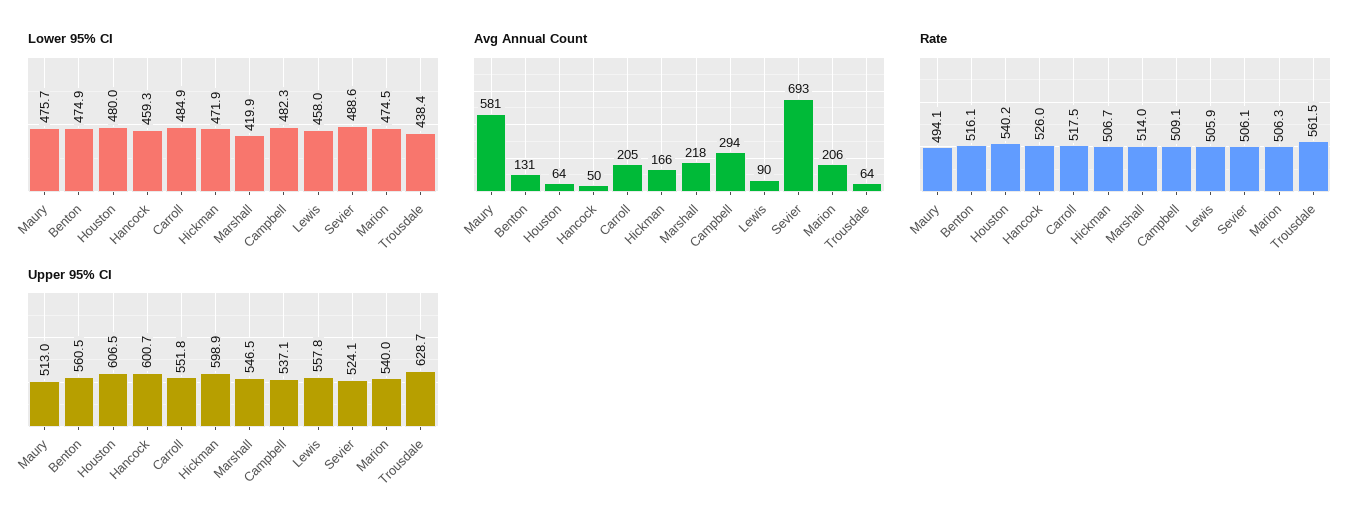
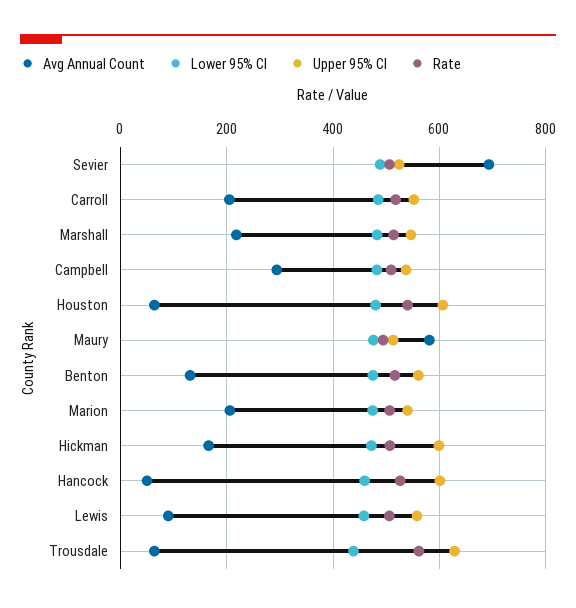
Lower 95% CI, Marshall: 419.9 -> 480

